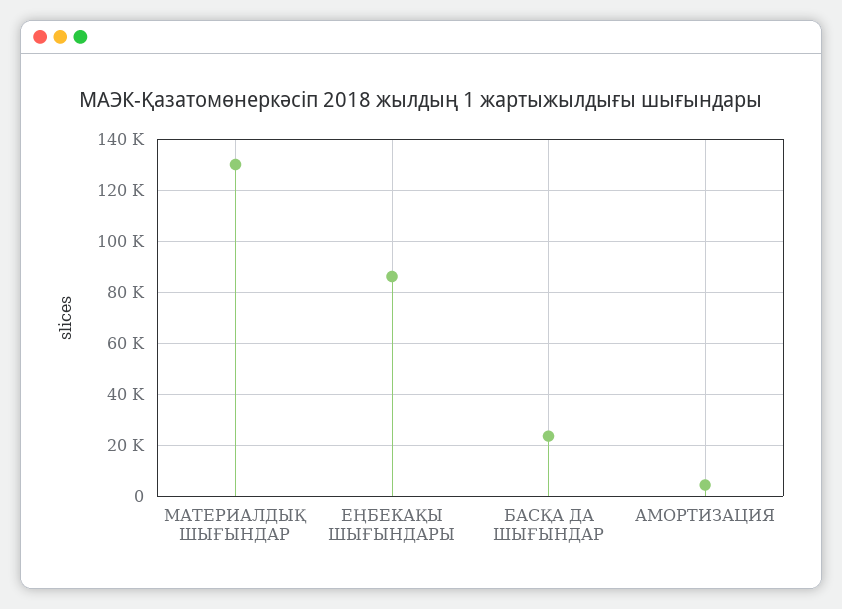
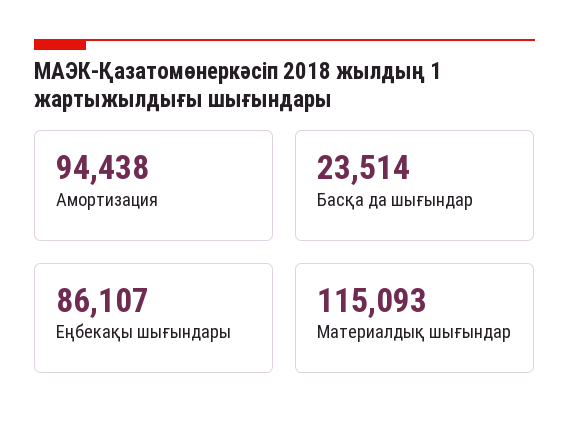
МАТЕРИАЛДЫҚ ШЫҒЫНДАР: 130000 -> 115093
АМОРТИЗАЦИЯ: 5000 -> 94438

